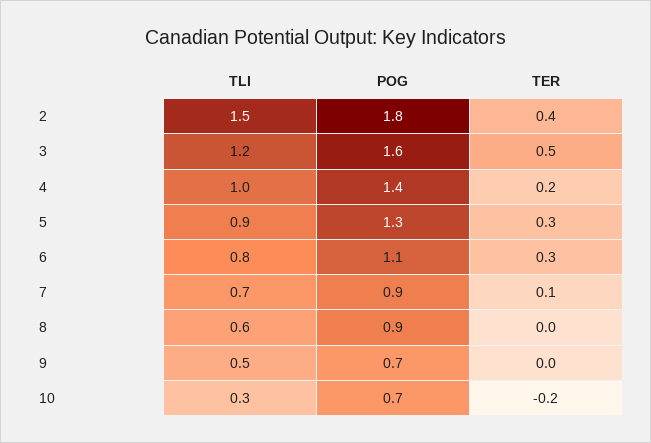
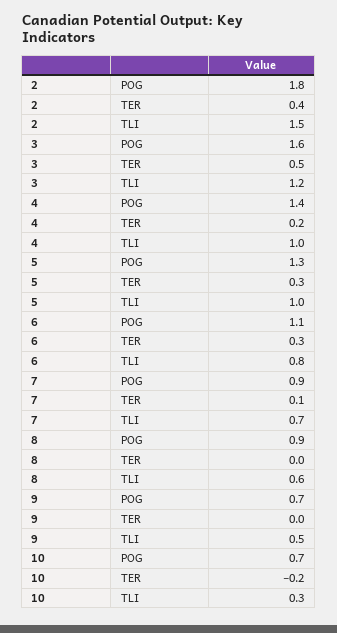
TLI, 5: 0.9 -> 1

